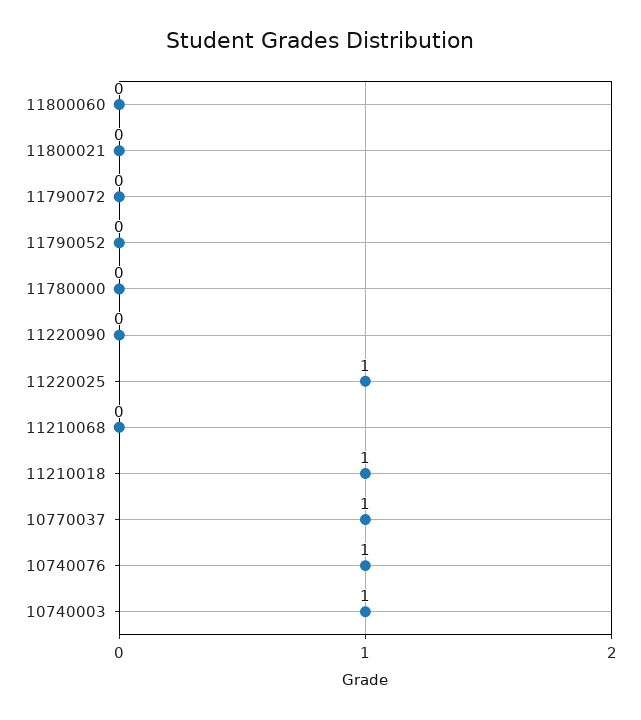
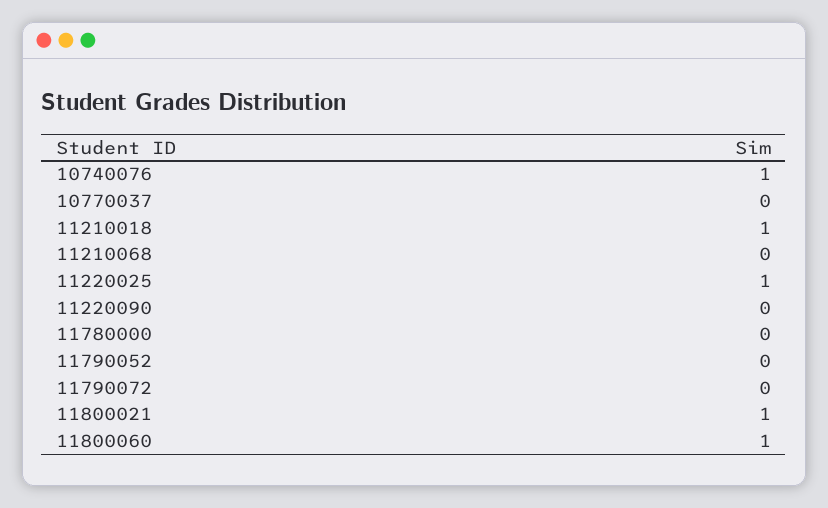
11800060: 0 -> 1
11800021: 0 -> 1
10770037: 1 -> 0
10740003: 1 -> none

